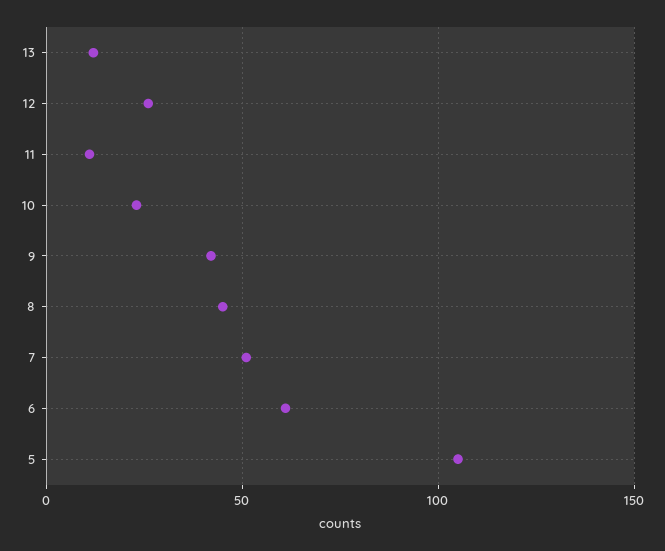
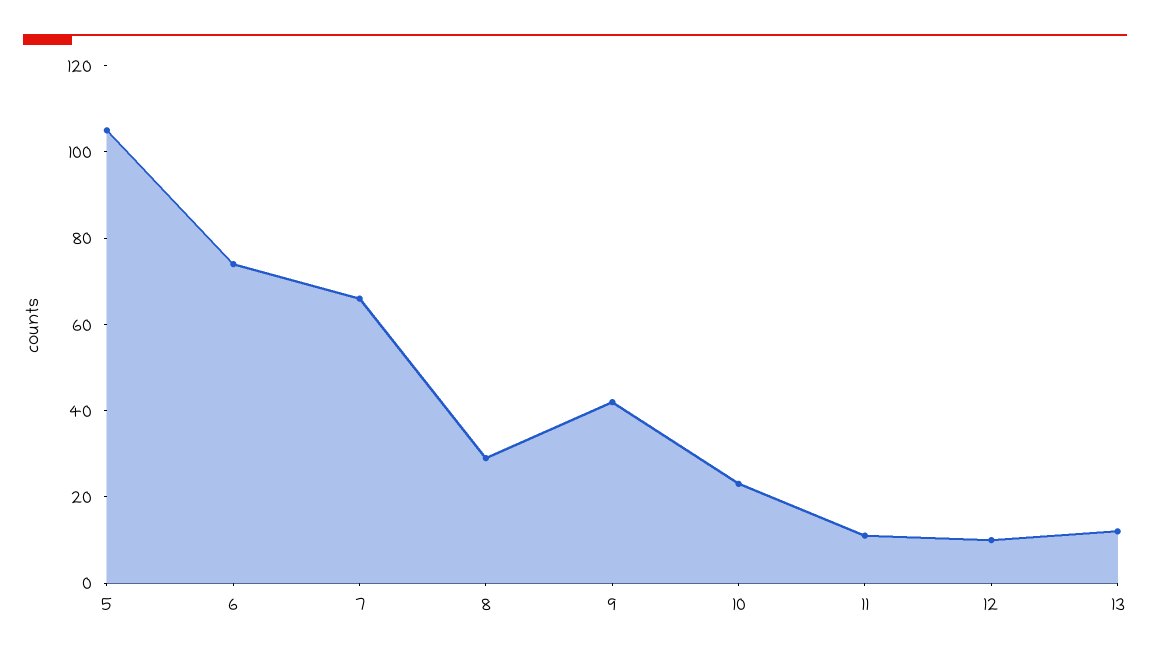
12: 25 -> 10
8: 45 -> 30
7: 50 -> 65
6: 60 -> 75

